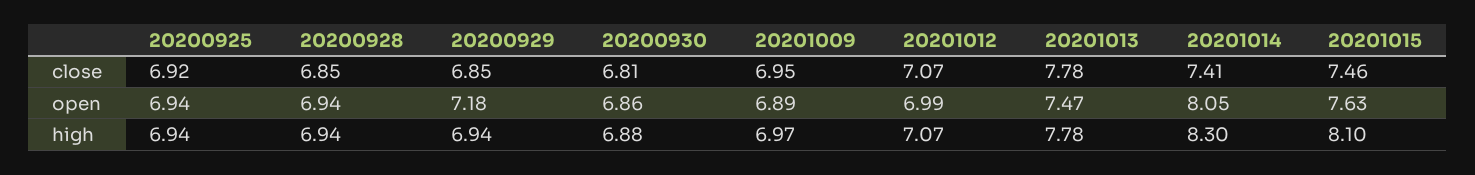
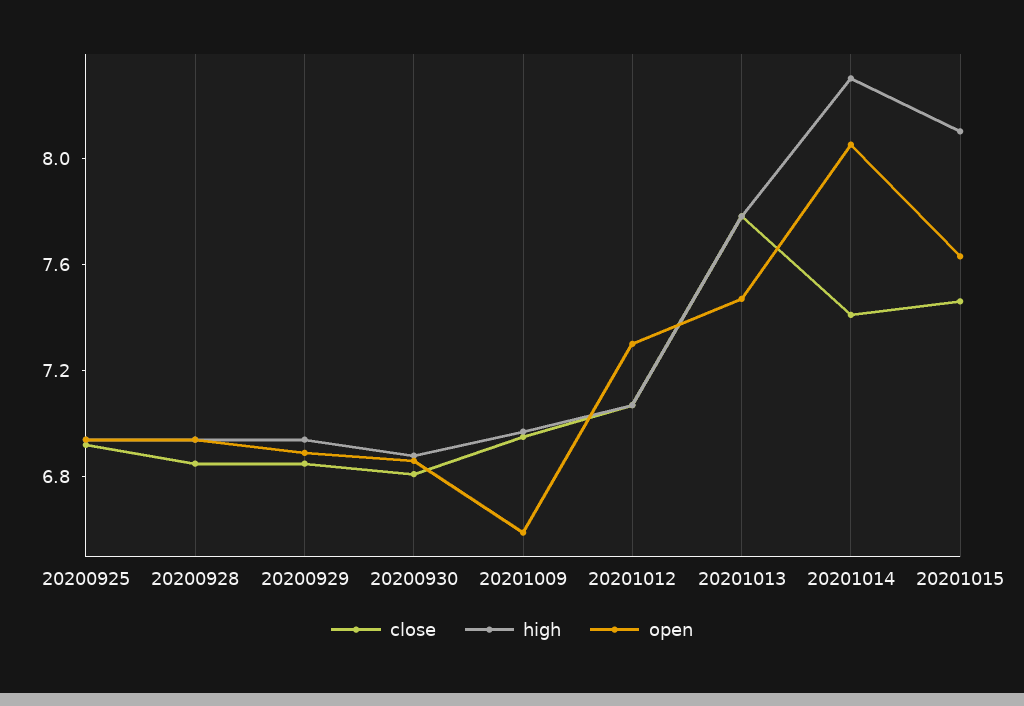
open, 20200929: 7.18 -> 6.9
open, 20201009: 6.89 -> 6.6
open, 20201012: 6.99 -> 7.3

